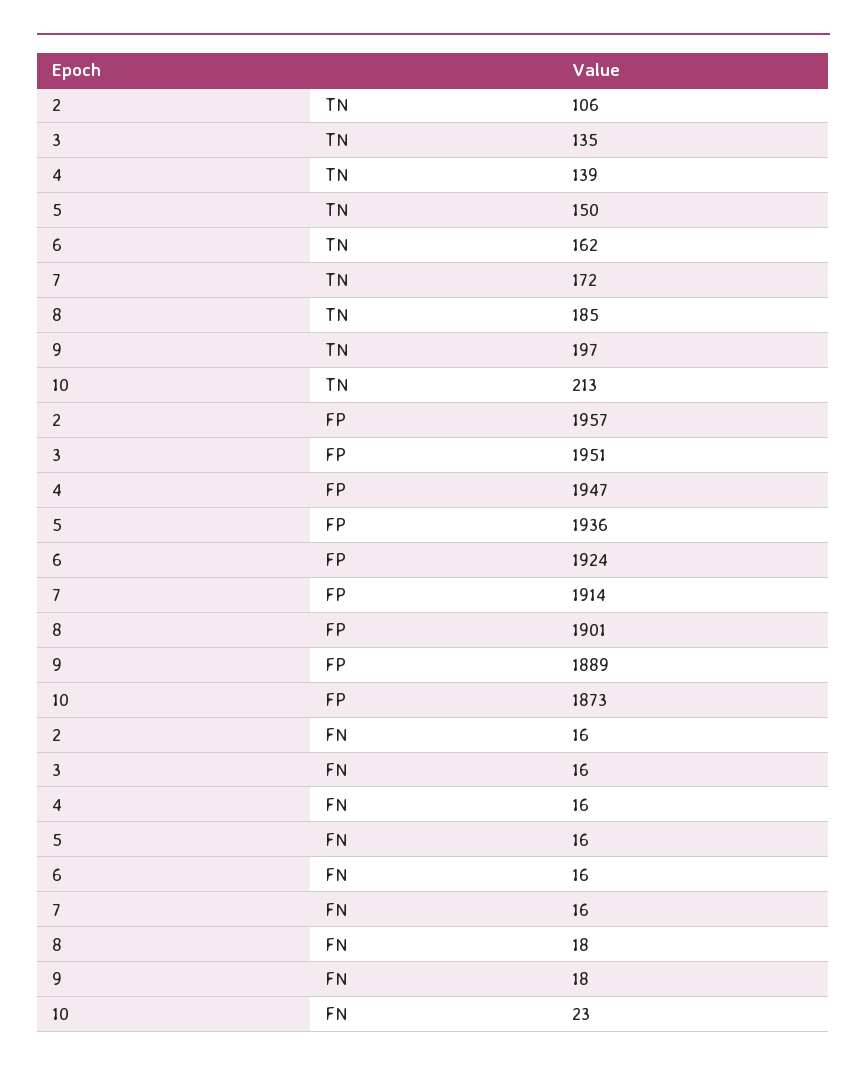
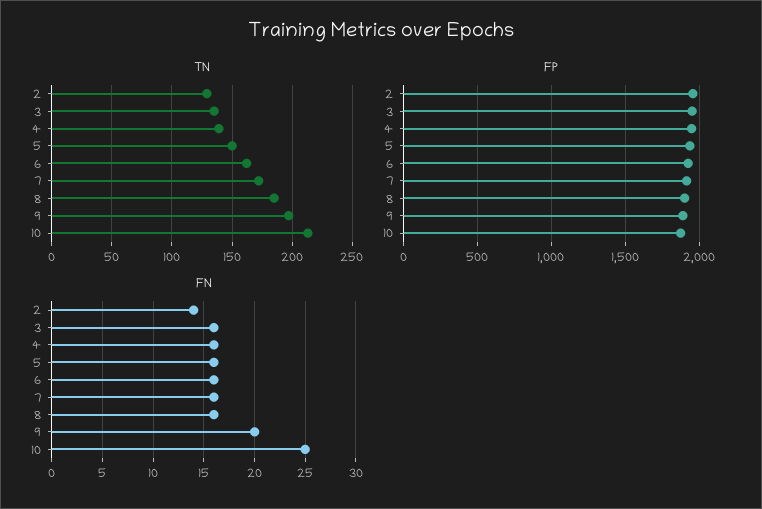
TN, 2: 106 -> 130
FN, 2: 16 -> 14
FN, 8: 18 -> 16
FN, 9: 18 -> 20
FN, 10: 23 -> 25

